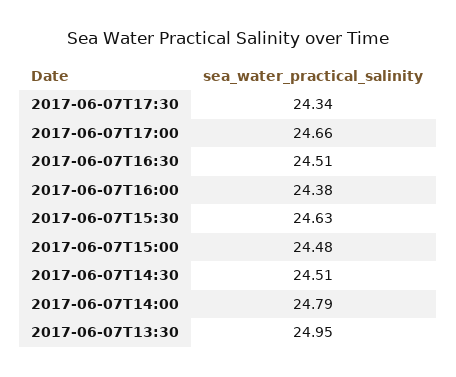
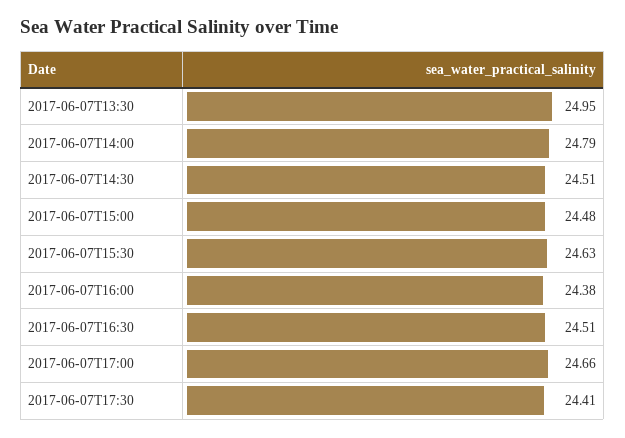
2017-06-07T17:30: 24.34 -> 24.41

